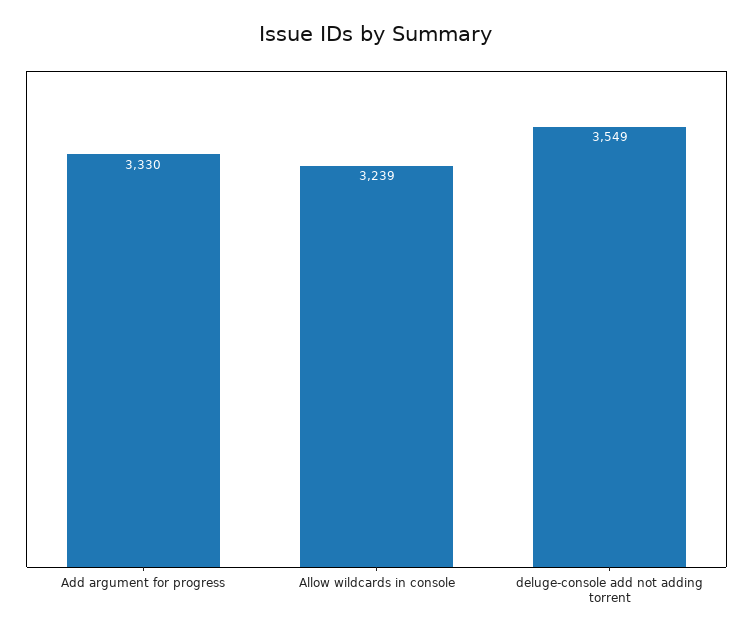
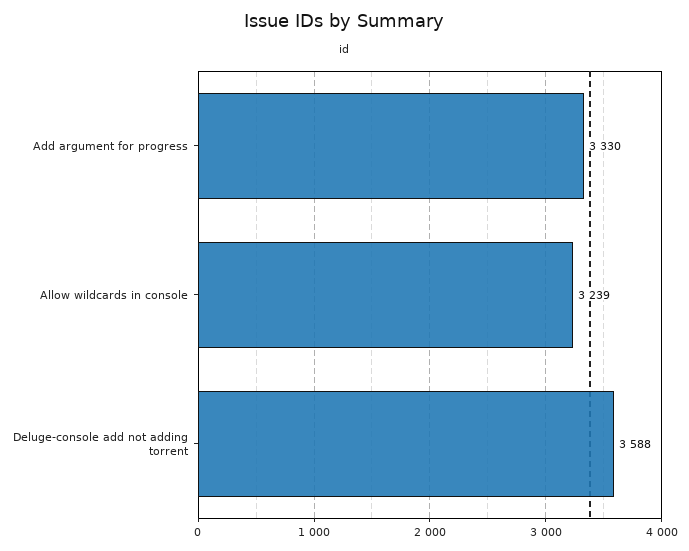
deluge-console add not adding torrent: 3549 -> 3588

